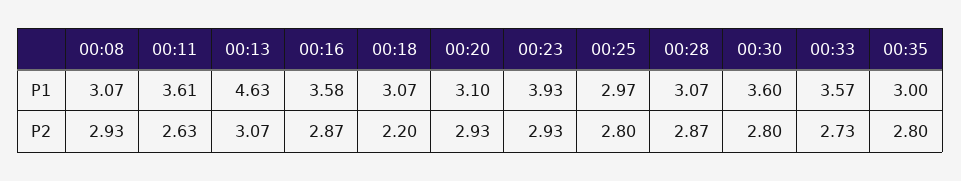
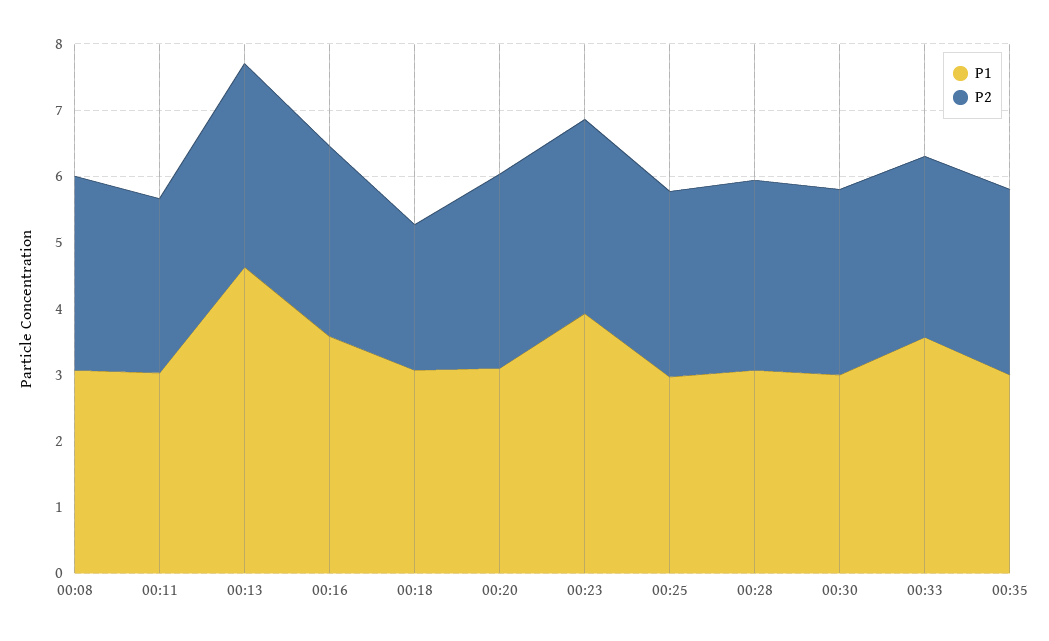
P1, 00:11: 3.61 -> 3
P1, 00:30: 3.6 -> 3

